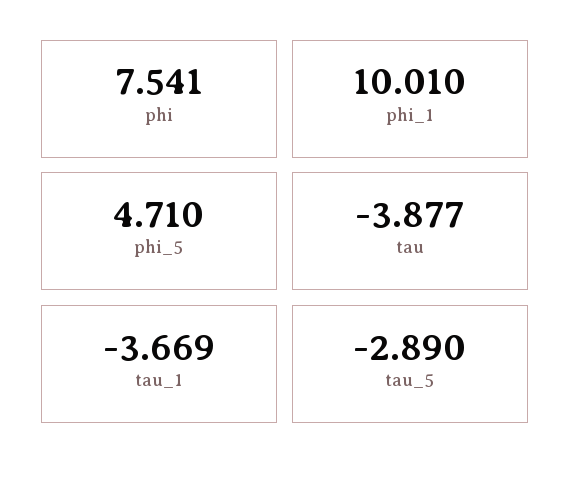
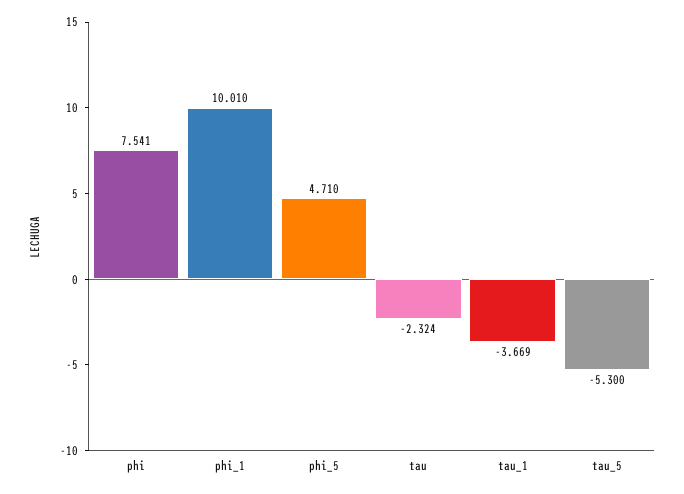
tau: -3.877 -> -2.324
tau_5: -2.89 -> -5.3

